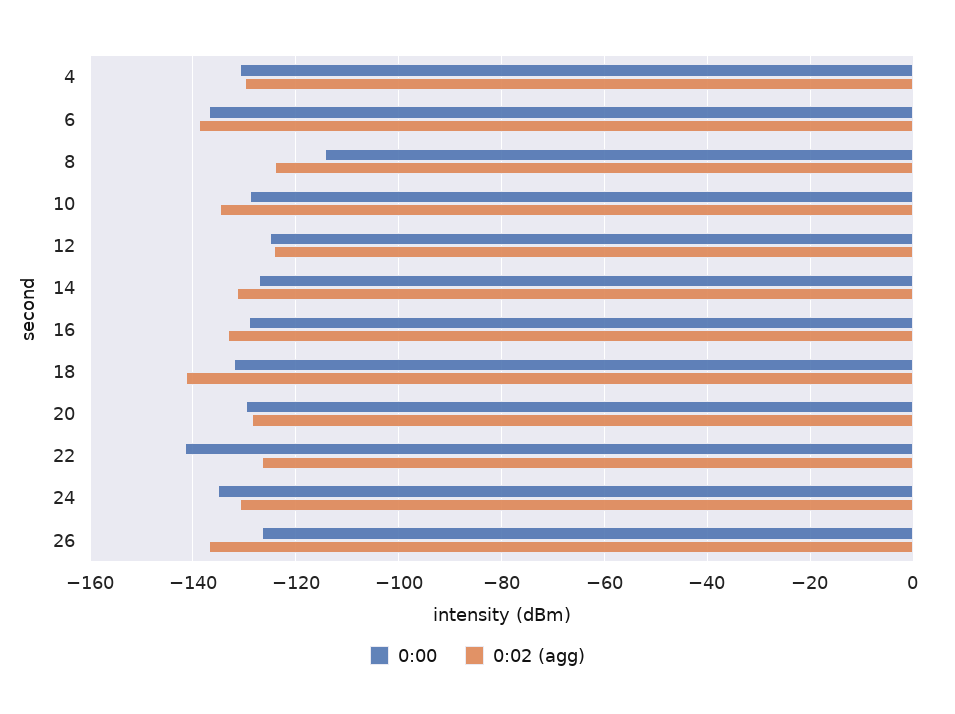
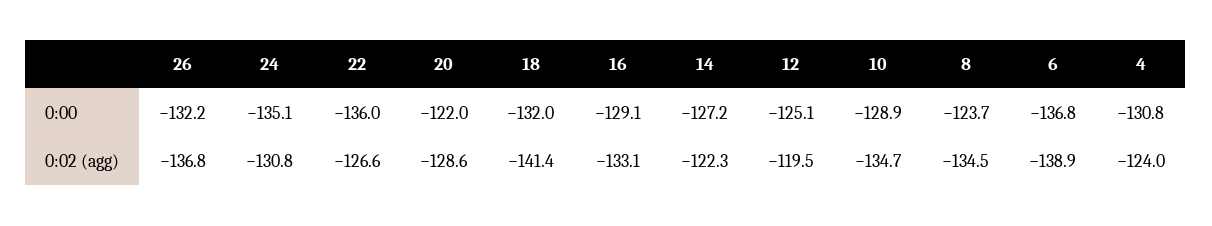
0:02 (agg), 4: -130 -> -124
0:00, 8: -114 -> -123.7
0:02 (agg), 8: -124 -> -134.5
0:02 (agg), 12: -124 -> -119.5
0:02 (agg), 14: -132 -> -122.3
0:00, 20: -130 -> -122
0:00, 22: -142 -> -136
0:00, 26: -126 -> -132.2

